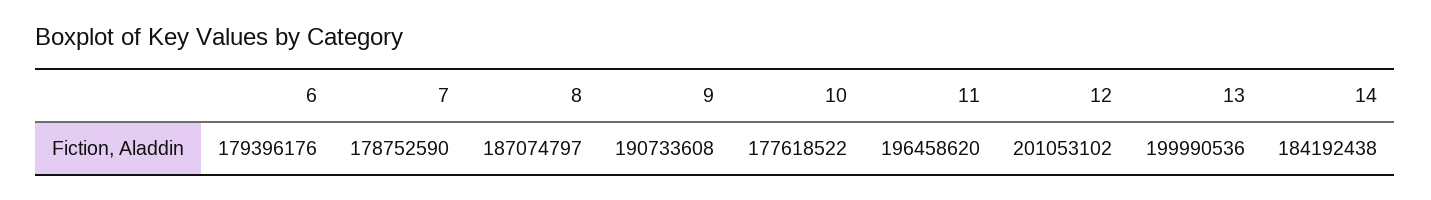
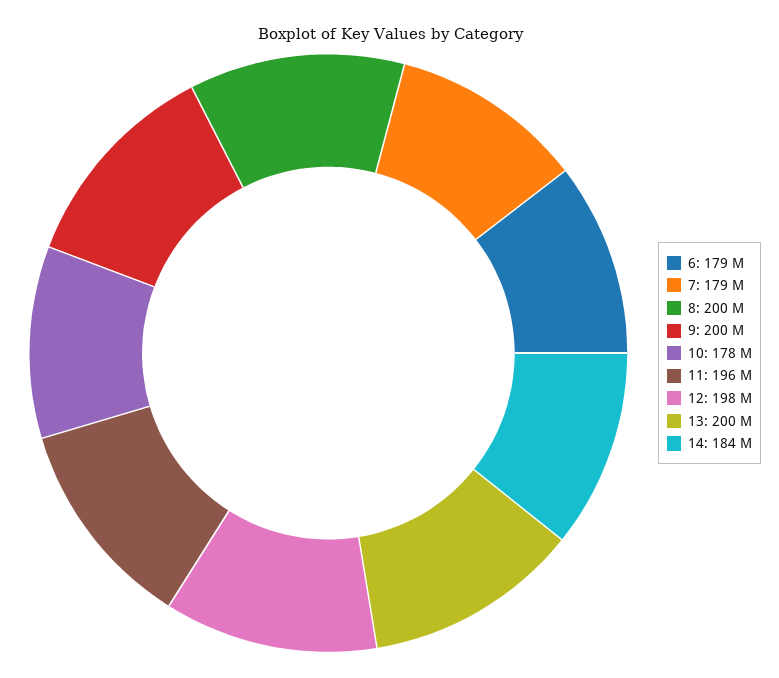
8: 187074797 -> 200000000
9: 190733608 -> 200000000
12: 201053102 -> 198000000

